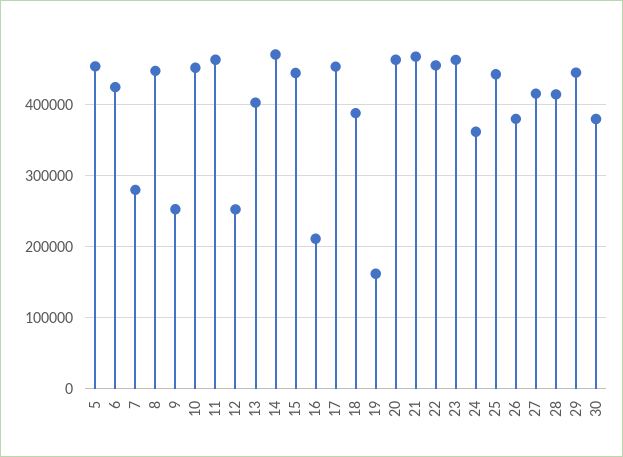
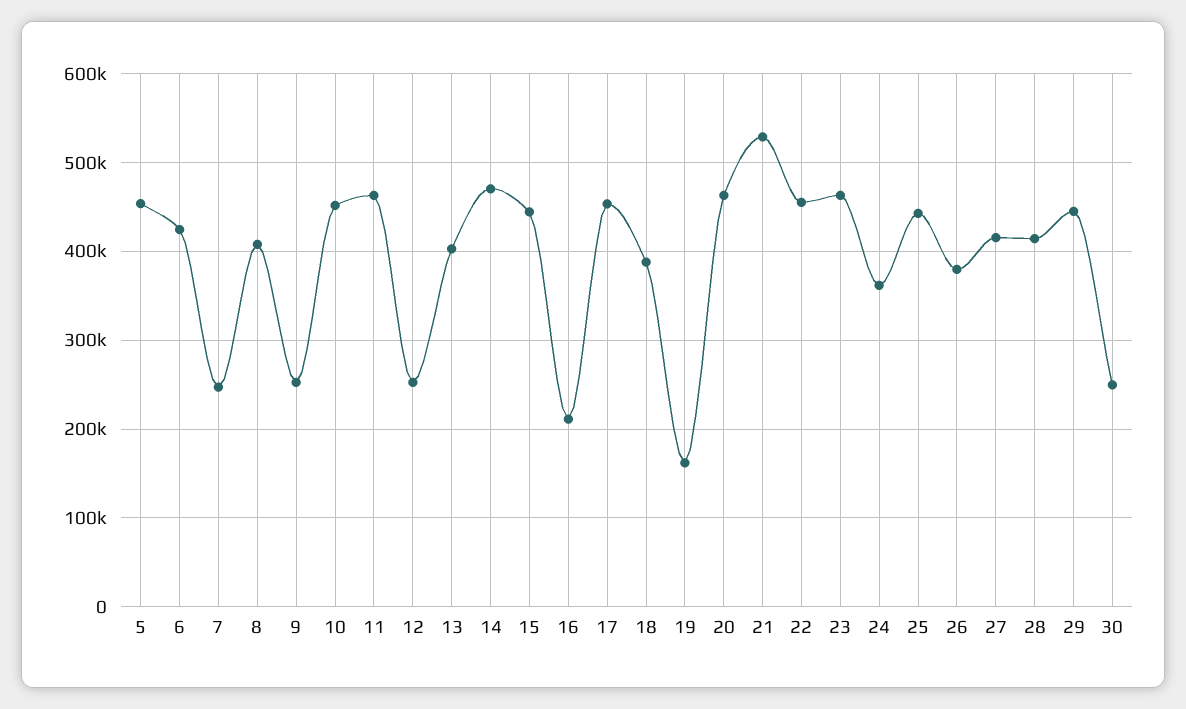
7: 280000 -> 250000
8: 450000 -> 410000
21: 470000 -> 530000
30: 380000 -> 250000

